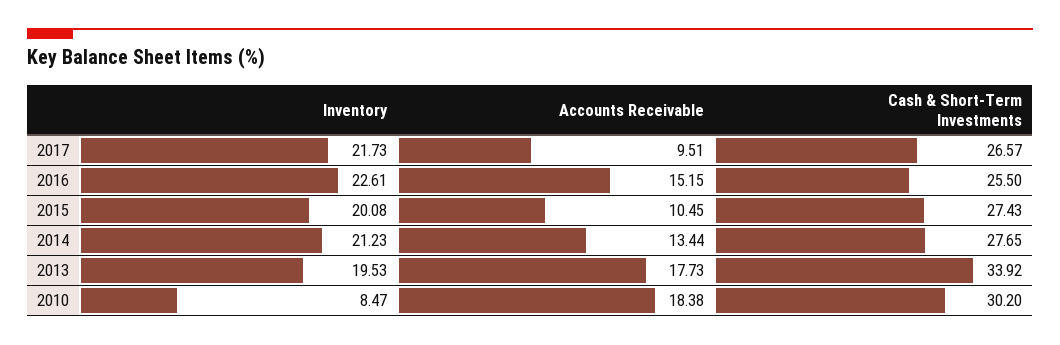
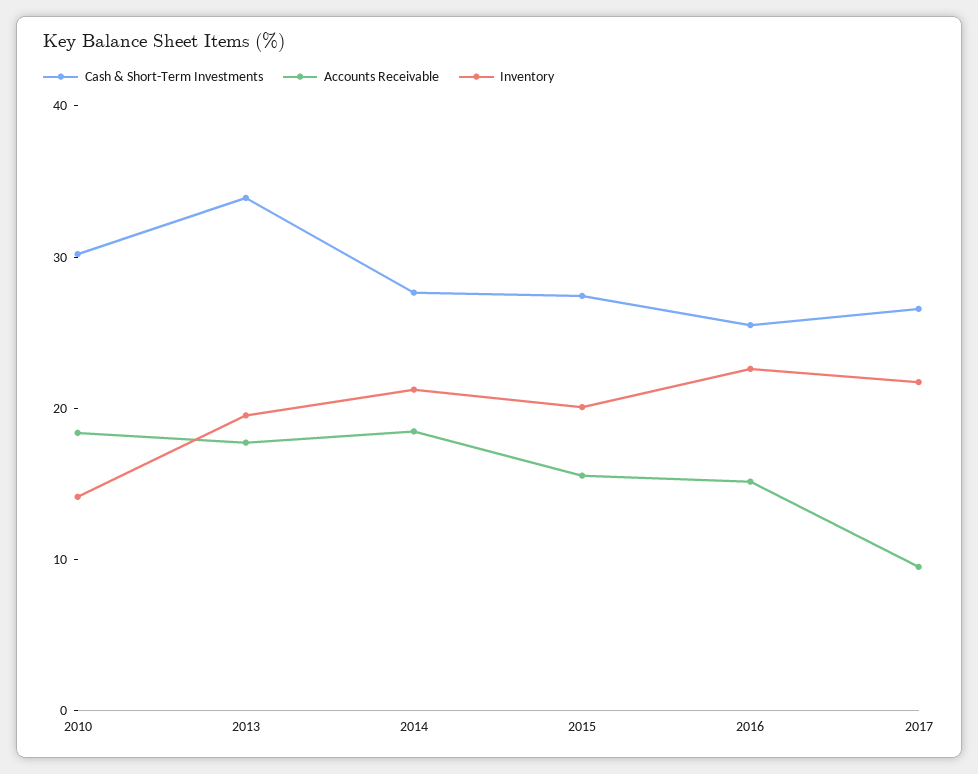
Accounts Receivable, 2015: 10.45 -> 16
Accounts Receivable, 2014: 13.44 -> 18
Inventory, 2010: 8.47 -> 14

